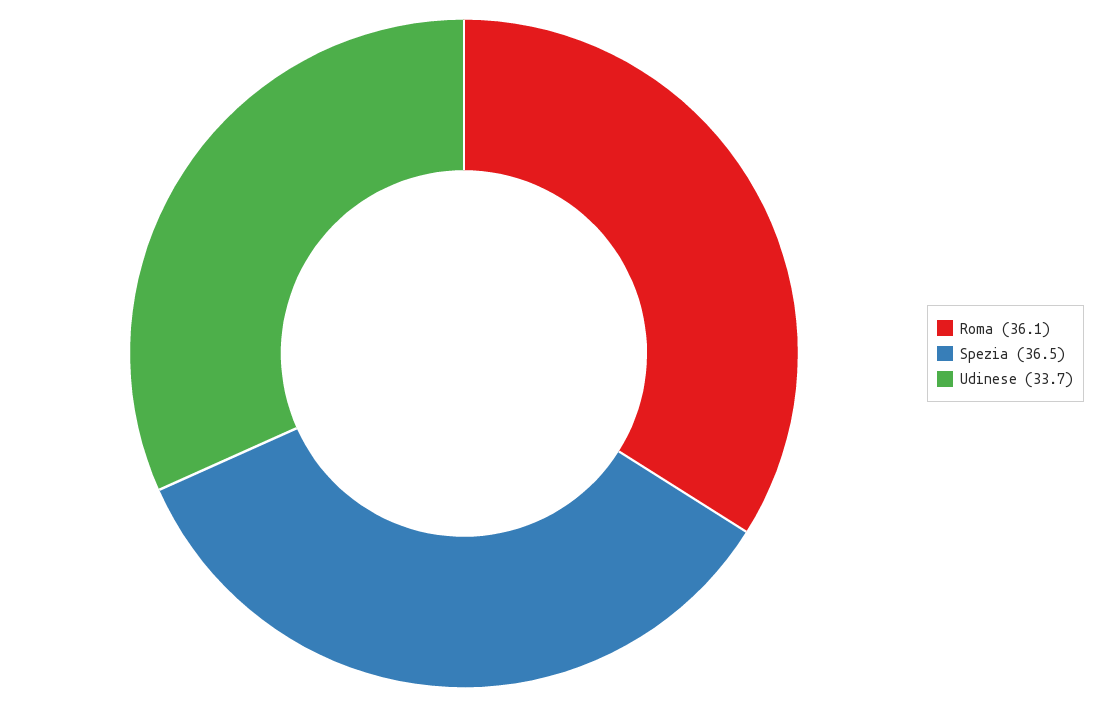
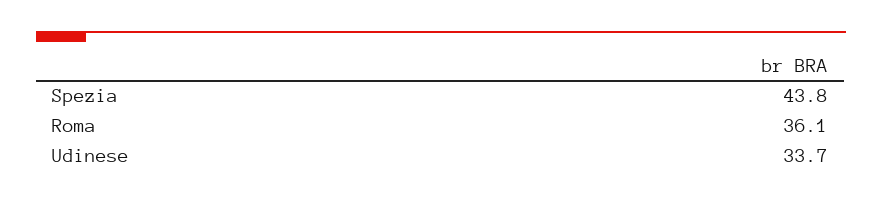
Spezia: 36.5 -> 43.8

